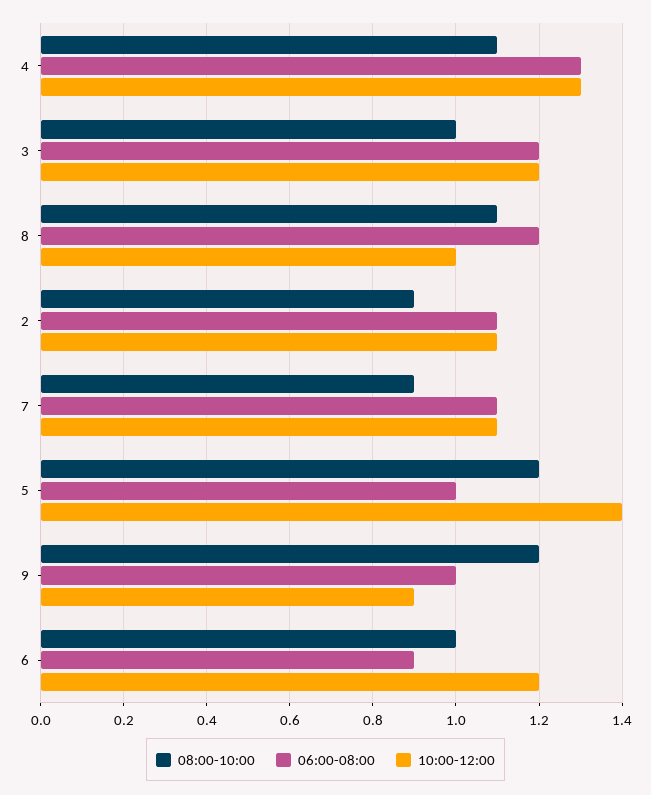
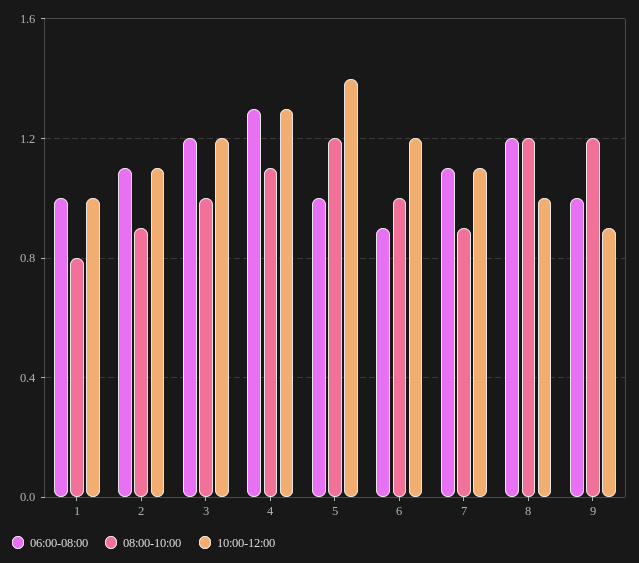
08:00-10:00, 8: 1.1 -> 1.2
06:00-08:00, 1: none -> 1
08:00-10:00, 1: none -> 0.8
10:00-12:00, 1: none -> 1

